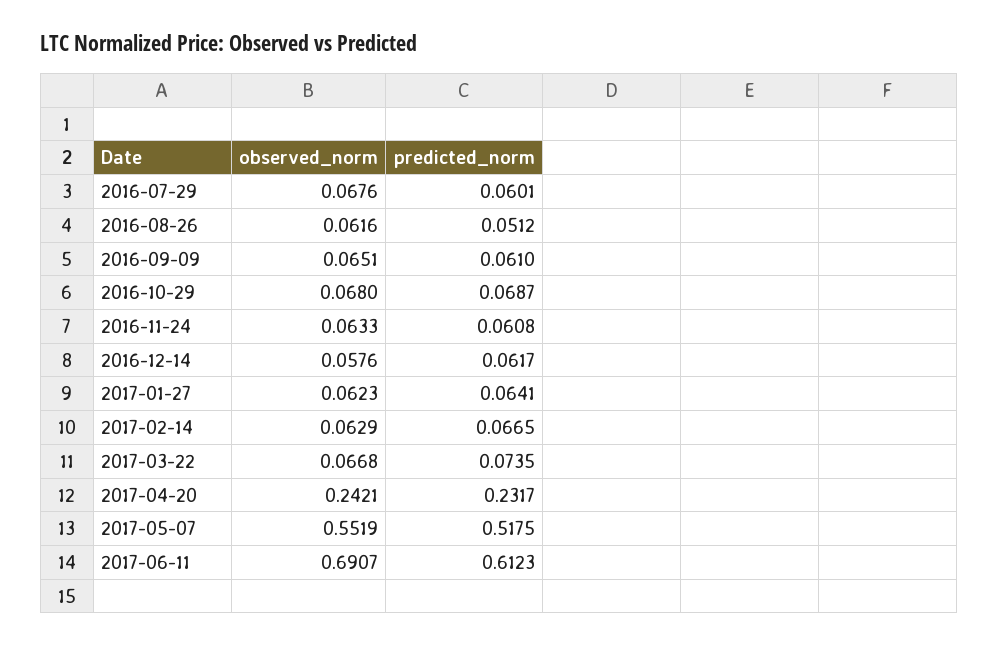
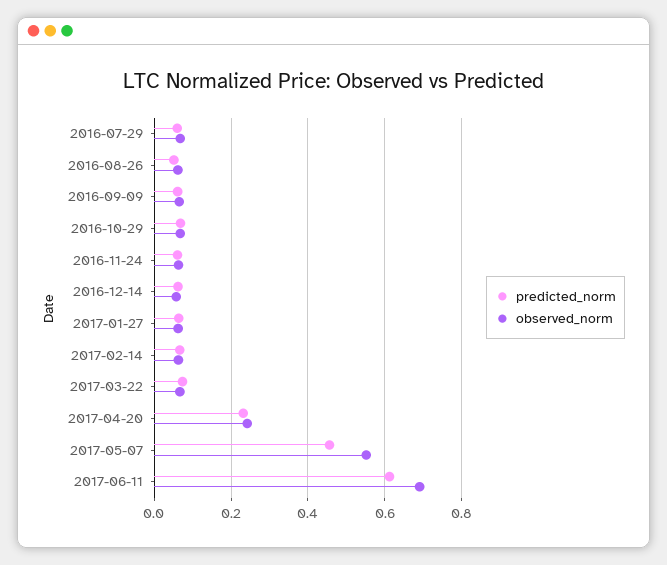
predicted_norm, 2017-05-07: 0.5175 -> 0.46

